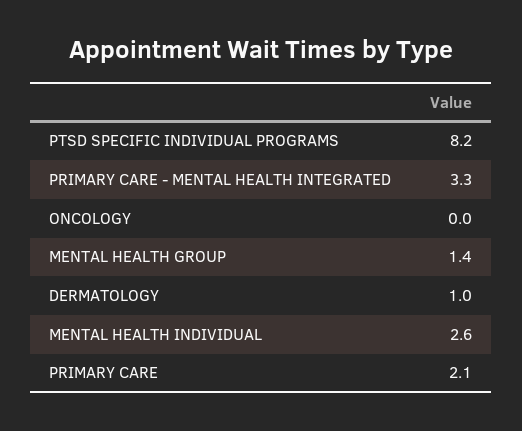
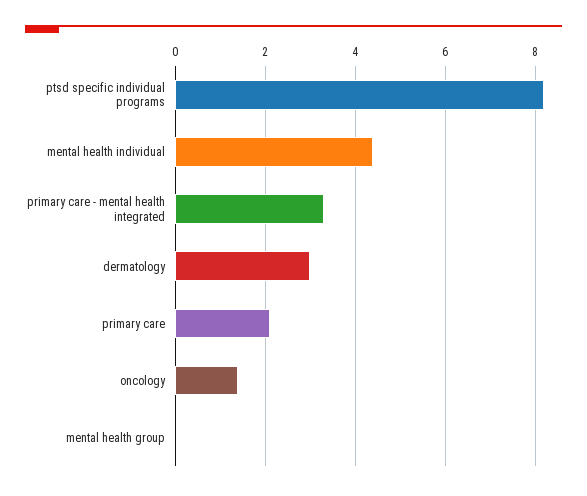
ONCOLOGY: 0 -> 1.5
MENTAL HEALTH GROUP: 1.4 -> 0
DERMATOLOGY: 1 -> 3
MENTAL HEALTH INDIVIDUAL: 2.6 -> 4.5

